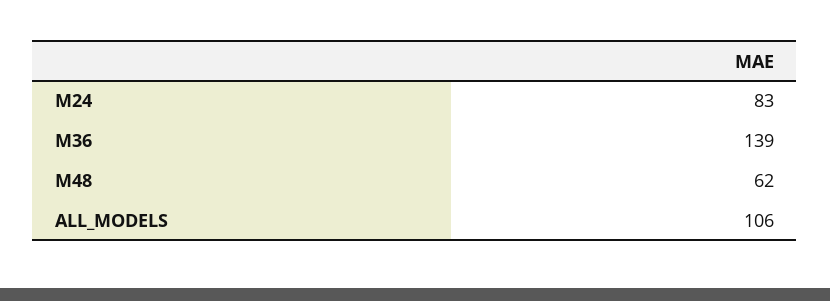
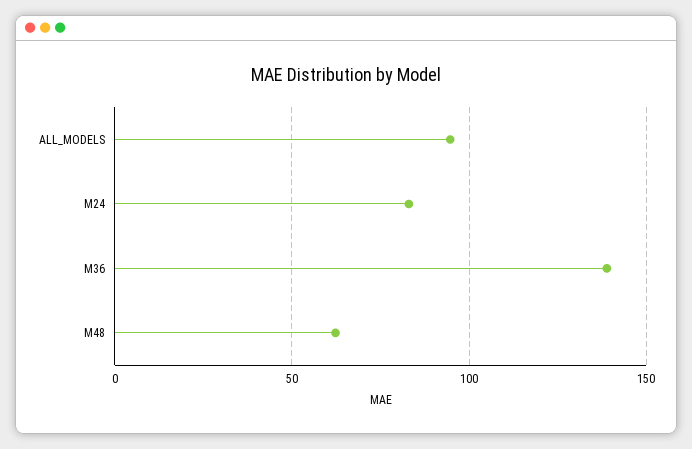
ALL_MODELS: 106 -> 95

